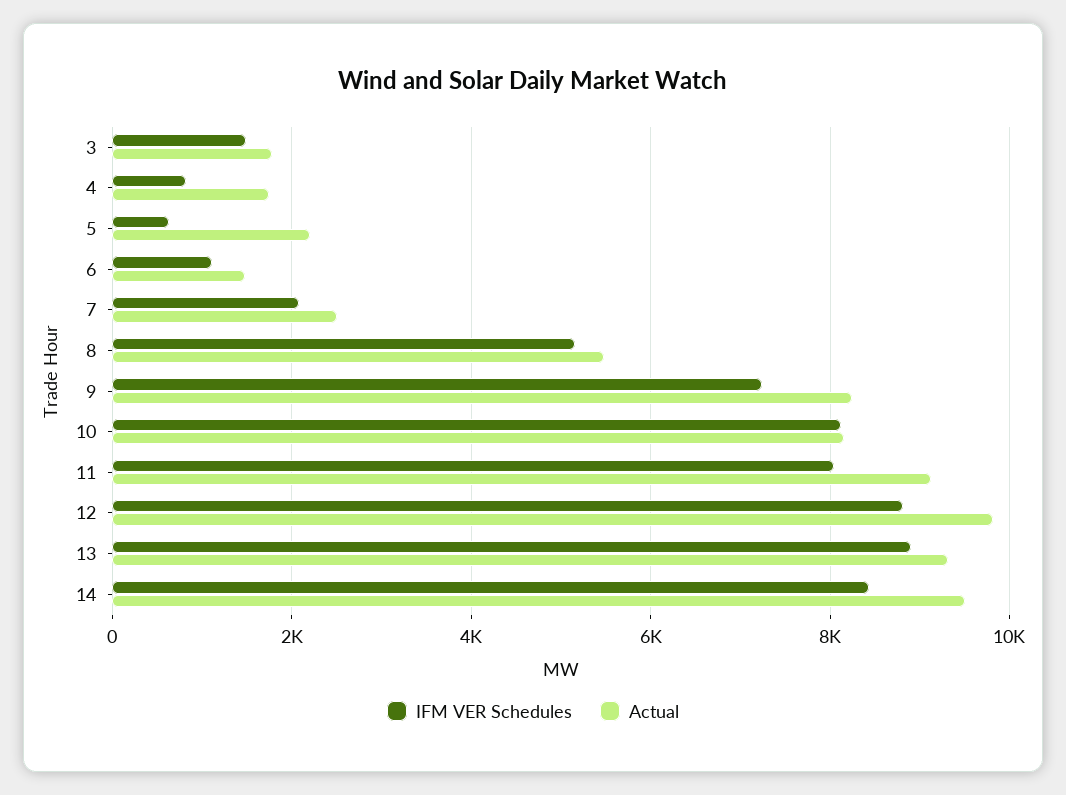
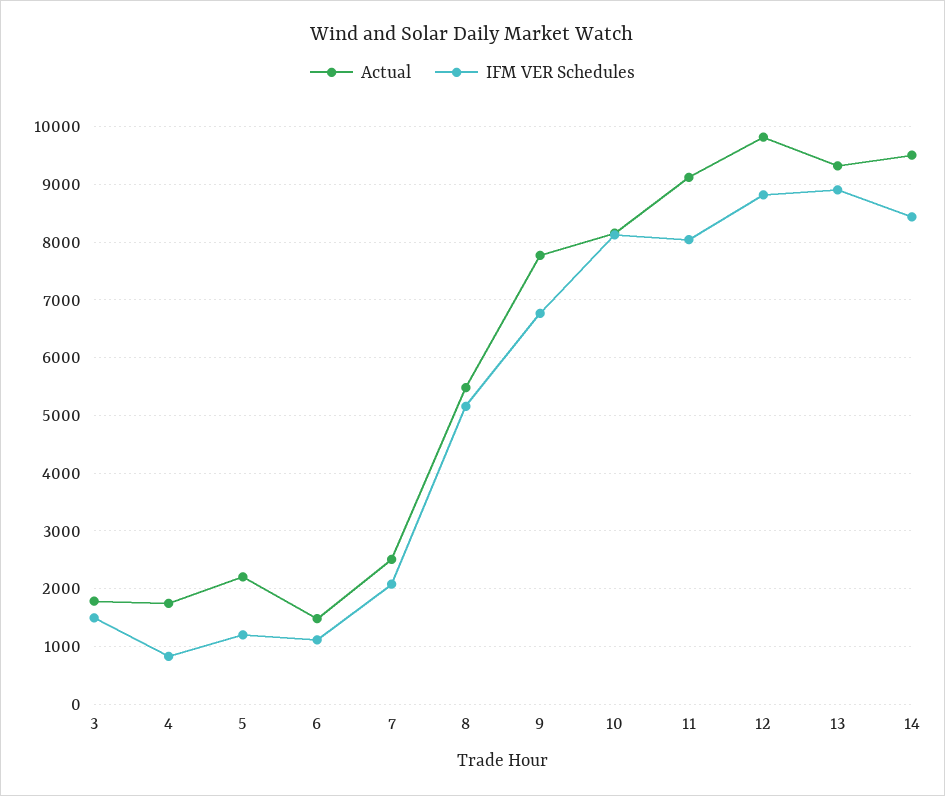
IFM VER Schedules, 5: 600 -> 1200
IFM VER Schedules, 9: 7200 -> 6800
Actual, 9: 8200 -> 7800

